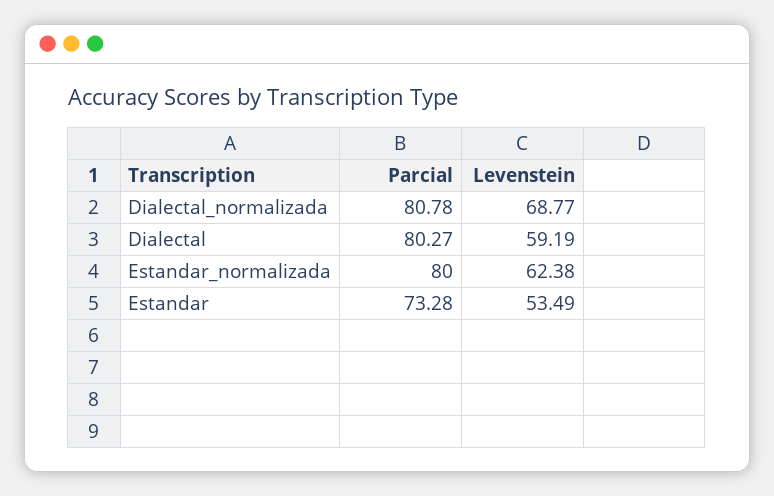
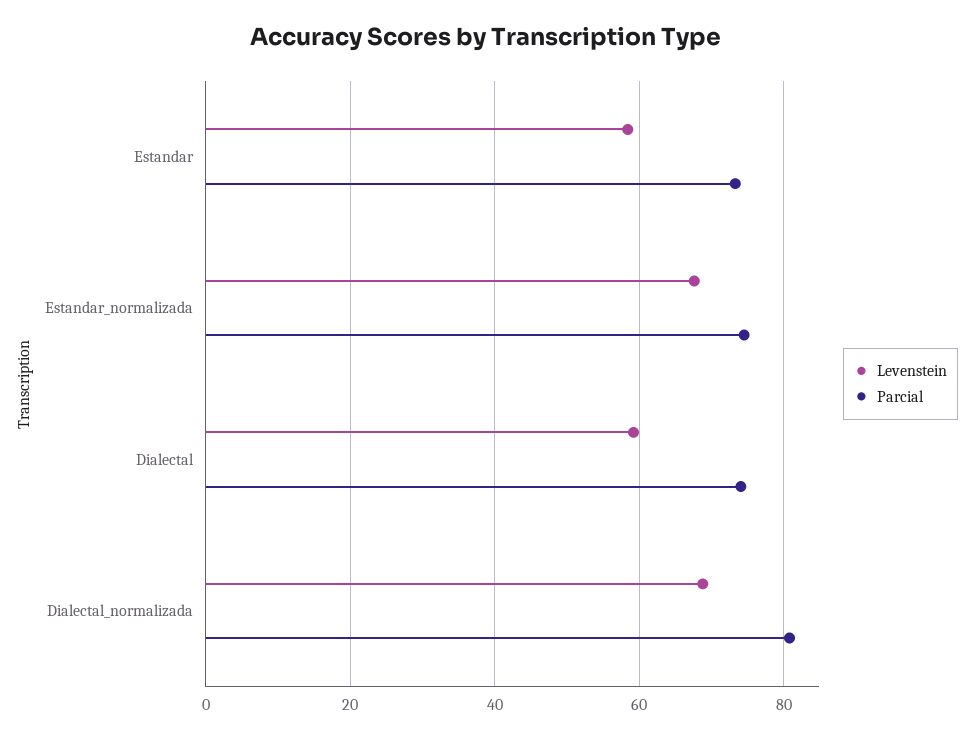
Parcial, Dialectal: 80.27 -> 74
Parcial, Estandar_normalizada: 80 -> 74
Levenstein, Estandar_normalizada: 62.38 -> 68
Levenstein, Estandar: 53.49 -> 58

